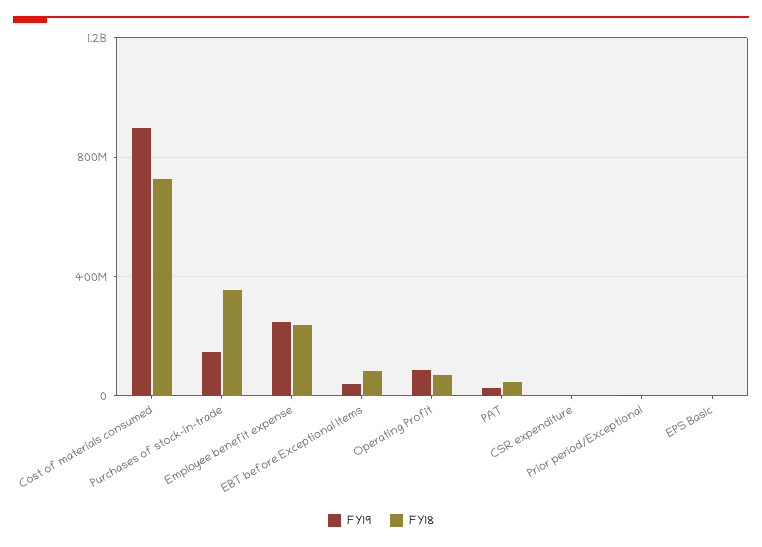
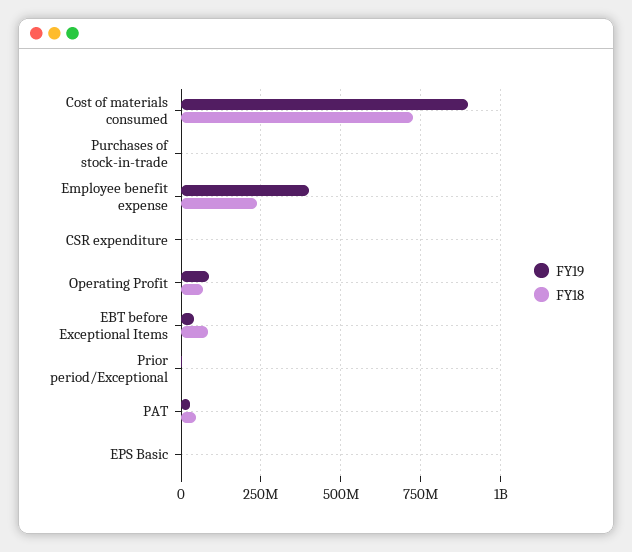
FY19, Purchases of stock-in-trade: 150000000 -> 0
FY18, Purchases of stock-in-trade: 350000000 -> 0
FY19, Employee benefit expense: 250000000 -> 400000000

